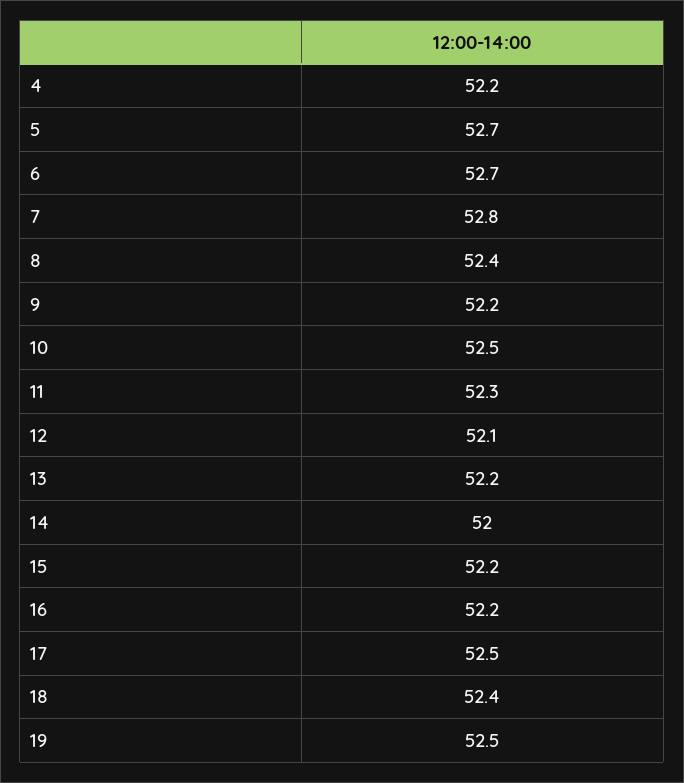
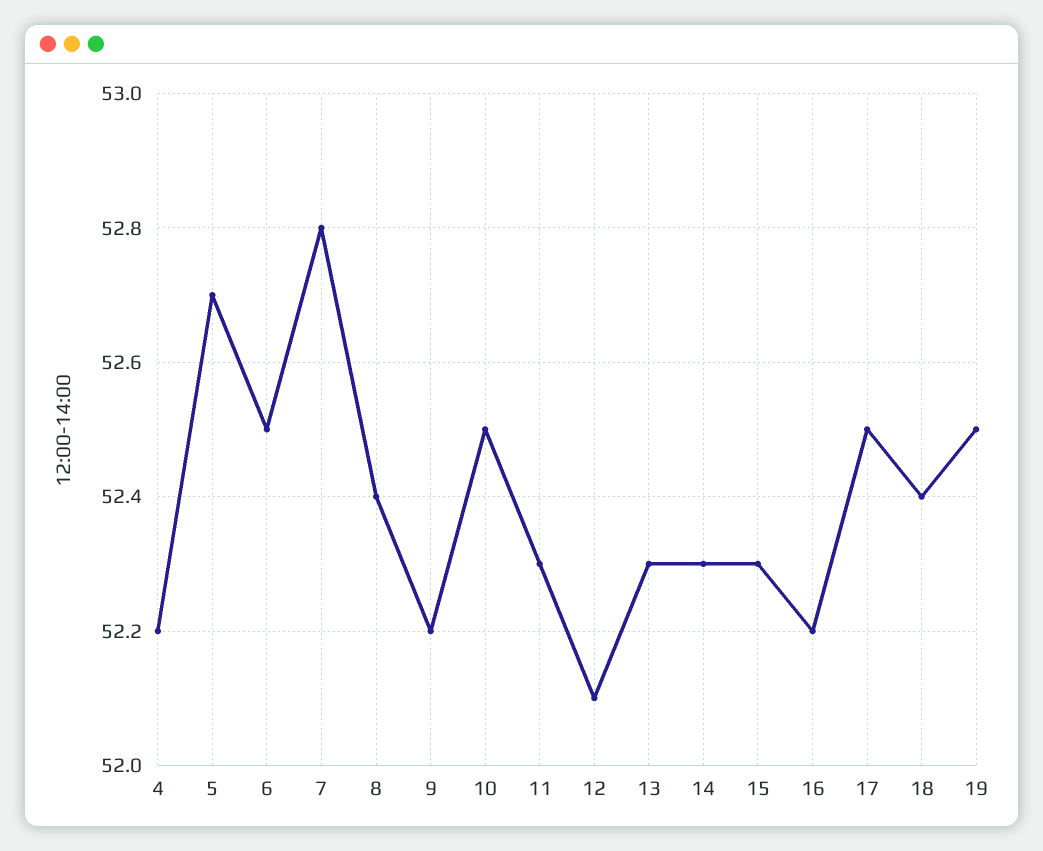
6: 52.7 -> 52.5
13: 52.2 -> 52.3
14: 52 -> 52.3
15: 52.2 -> 52.3

